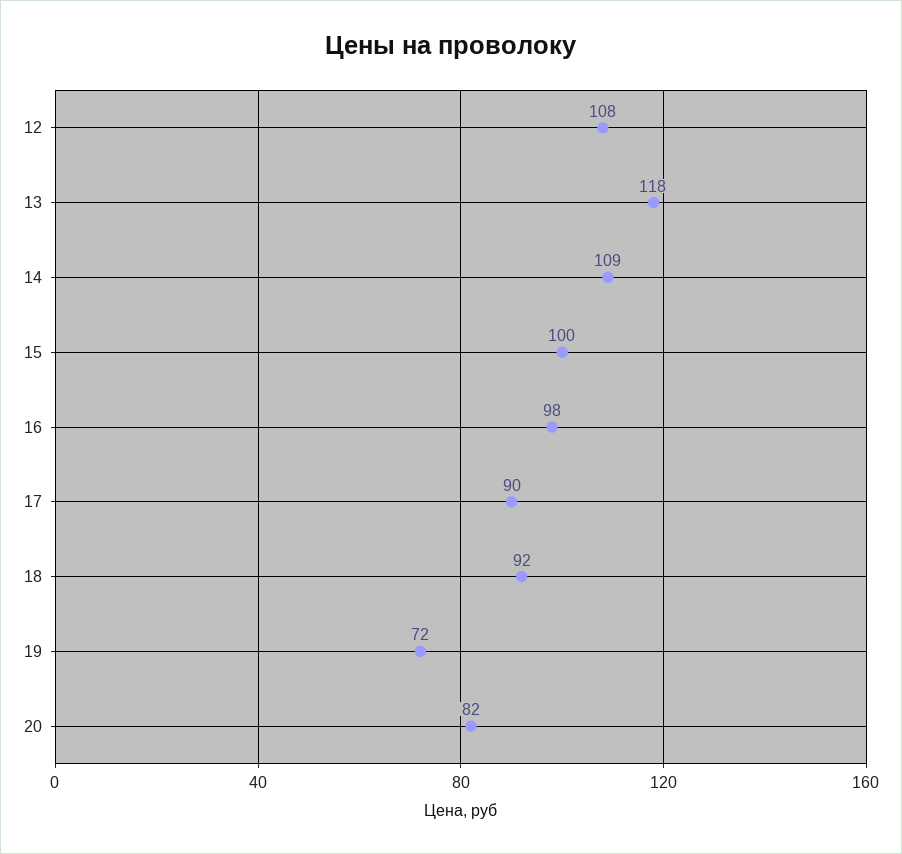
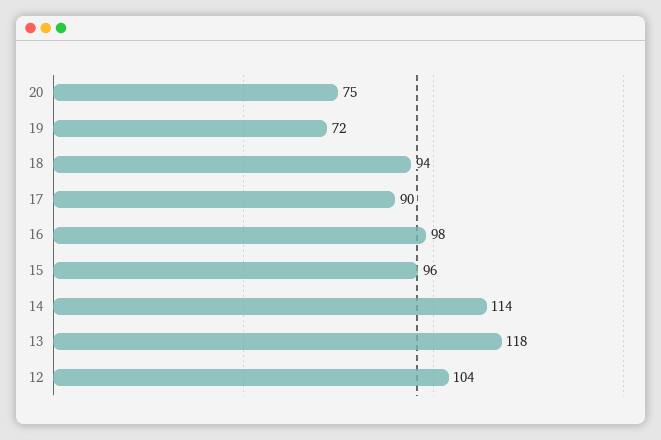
12: 108 -> 104
14: 109 -> 114
15: 100 -> 96
18: 92 -> 94
20: 82 -> 75

